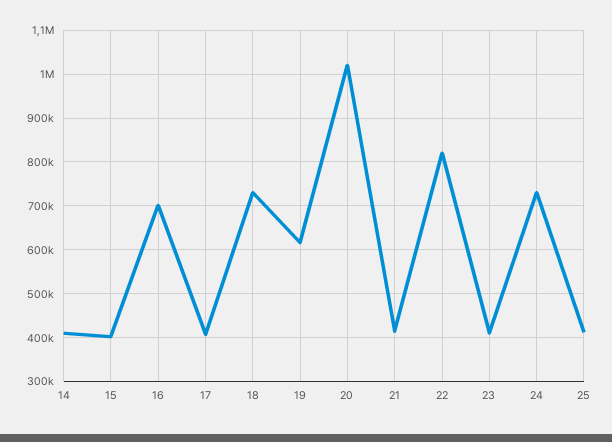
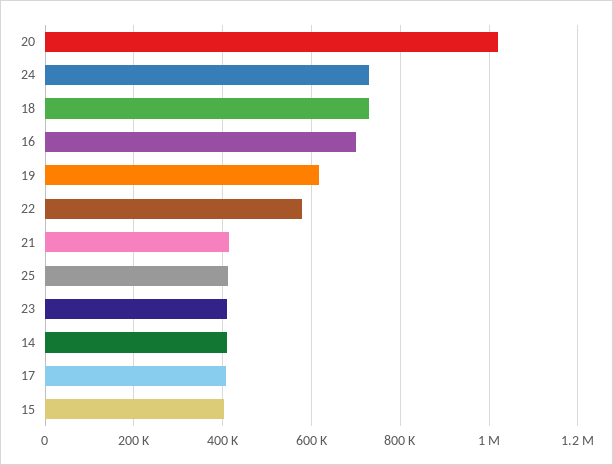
22: 820000 -> 580000

